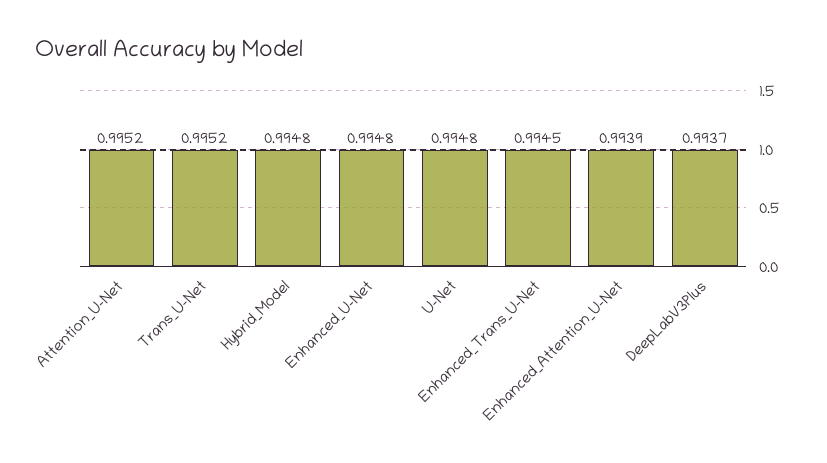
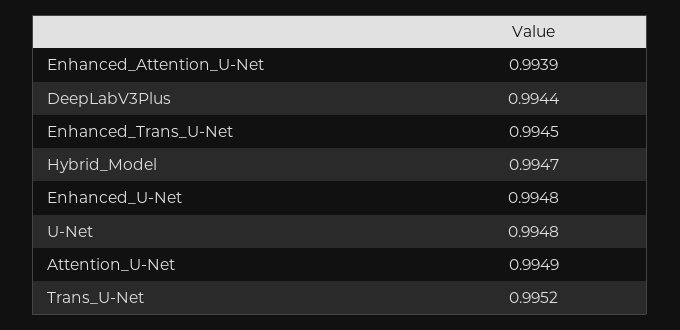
Attention_U-Net: 0.9952 -> 0.9949
Hybrid_Model: 0.9948 -> 0.9947
DeepLabV3Plus: 0.9937 -> 0.9944

